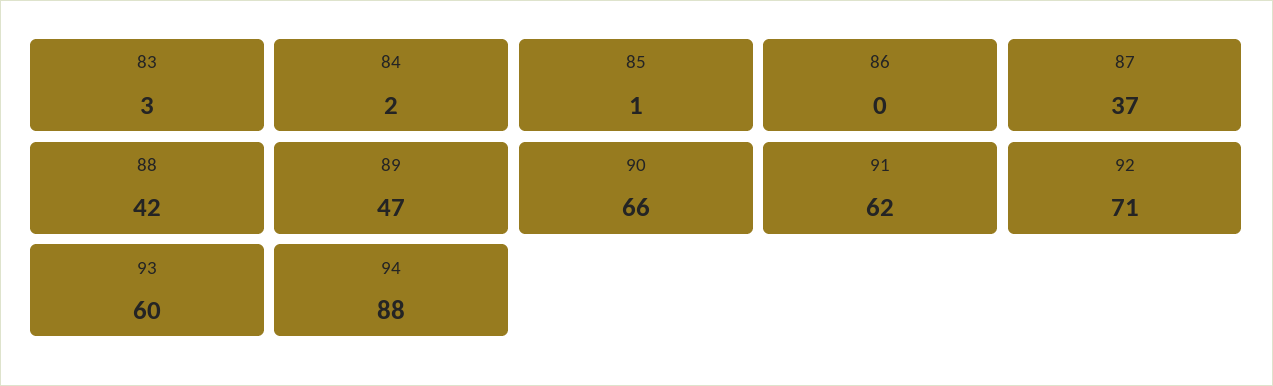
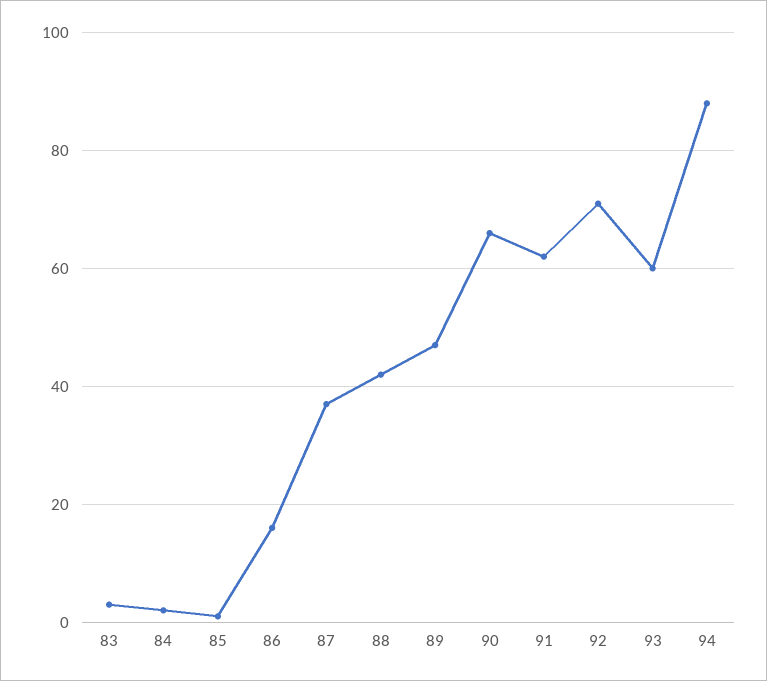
86: 0 -> 15

